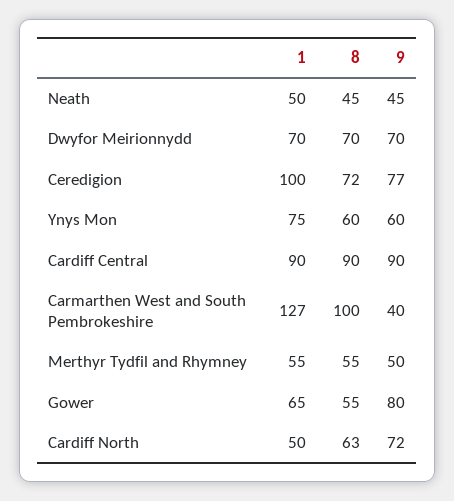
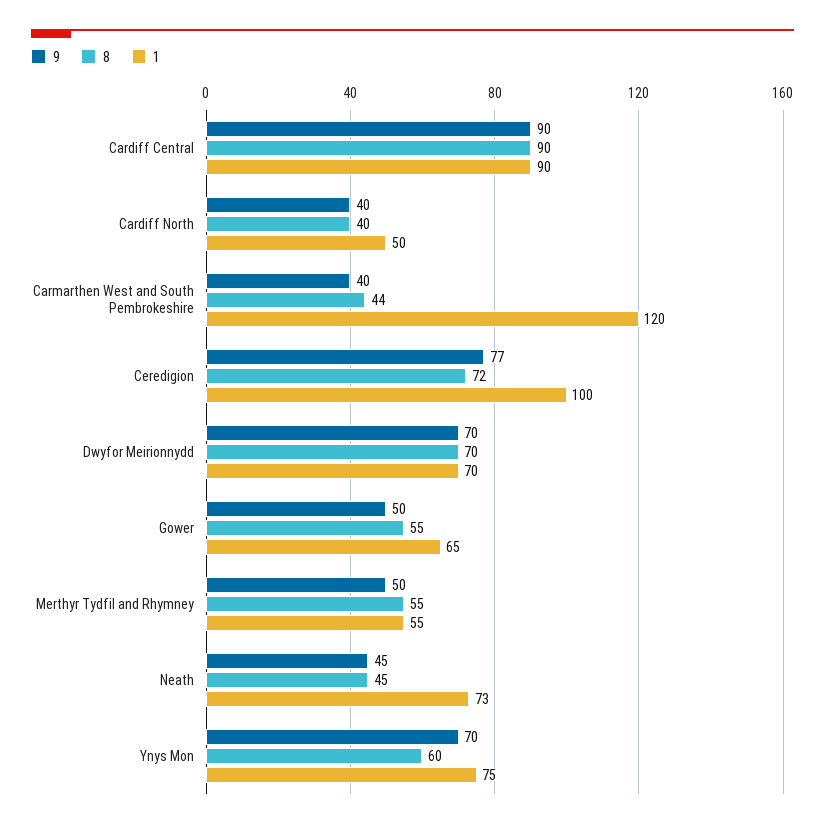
1, Neath: 50 -> 73
9, Ynys Mon: 60 -> 70
1, Carmarthen West and South Pembrokeshire: 127 -> 120
8, Carmarthen West and South Pembrokeshire: 100 -> 44
9, Gower: 80 -> 50
8, Cardiff North: 63 -> 40
9, Cardiff North: 72 -> 40

